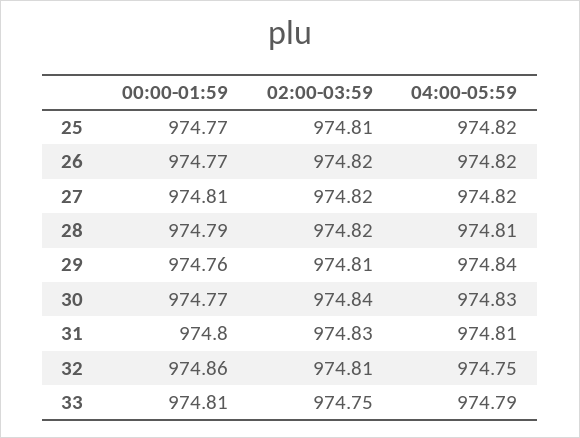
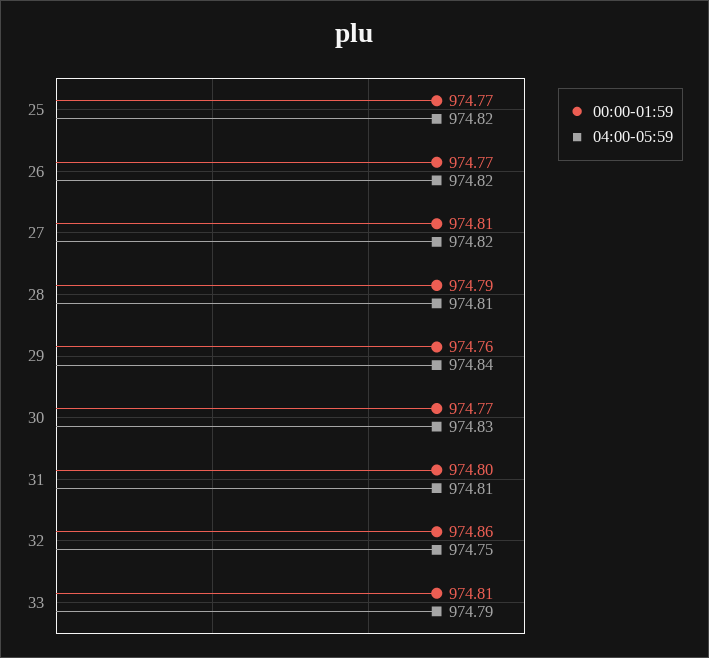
02:00-03:59, 25: 974.81 -> none
02:00-03:59, 26: 974.82 -> none
02:00-03:59, 27: 974.82 -> none
02:00-03:59, 28: 974.82 -> none
02:00-03:59, 29: 974.81 -> none
02:00-03:59, 30: 974.84 -> none
02:00-03:59, 31: 974.83 -> none
02:00-03:59, 32: 974.81 -> none
02:00-03:59, 33: 974.75 -> none

